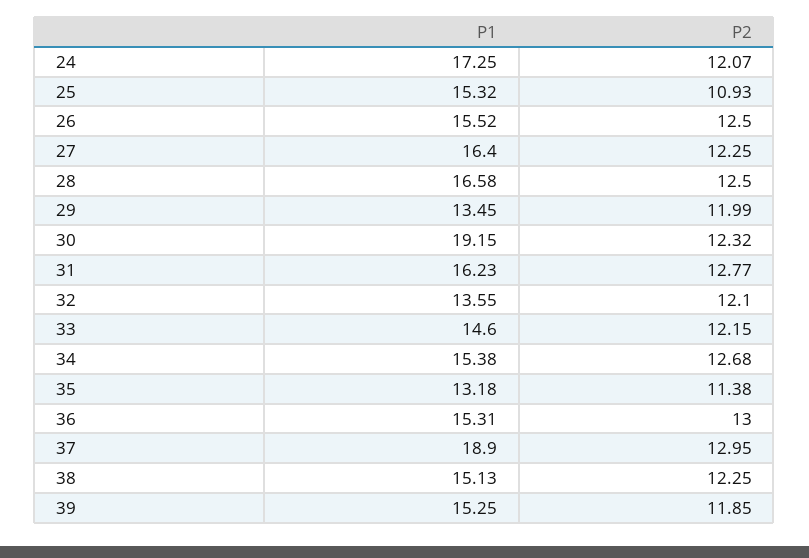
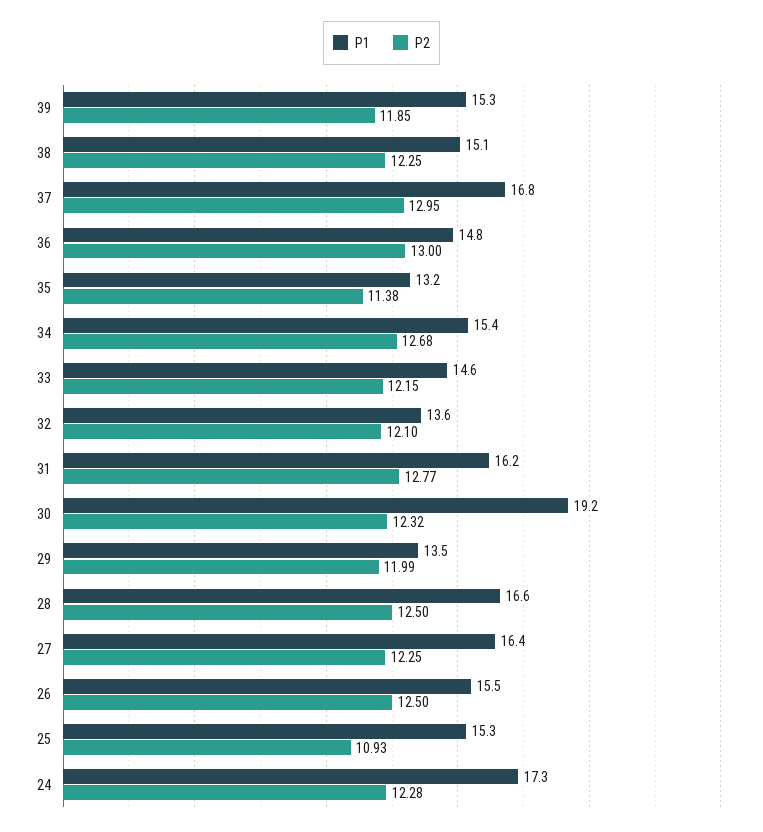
P2, 24: 12.07 -> 12.28
P1, 36: 15.31 -> 14.8
P1, 37: 18.9 -> 16.8

